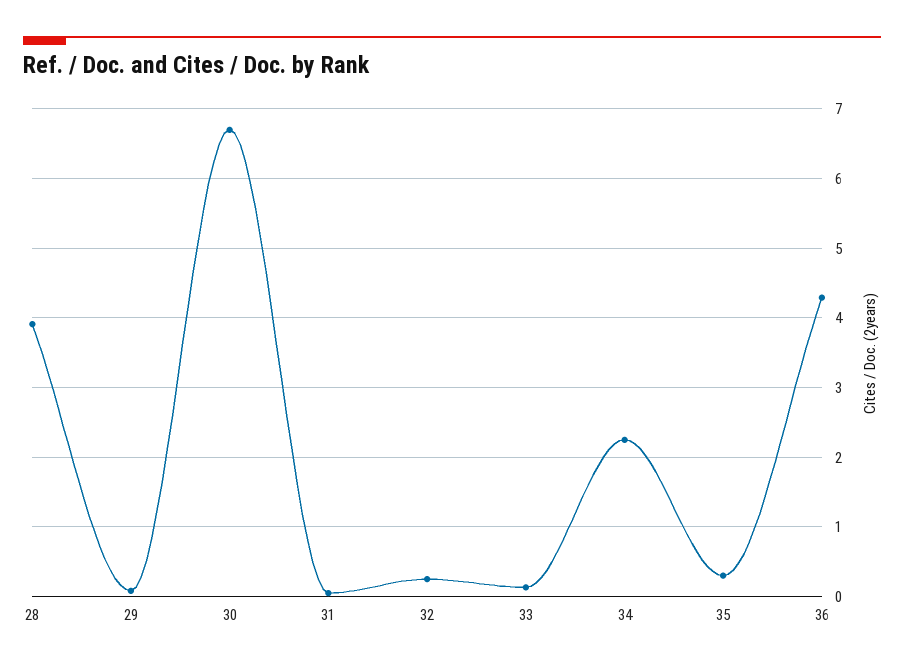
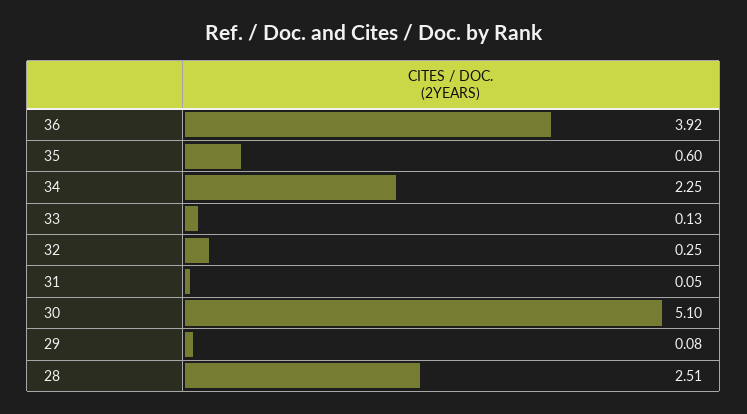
28: 3.9 -> 2.51
30: 6.7 -> 5.1
35: 0.3 -> 0.6
36: 4.3 -> 3.92

